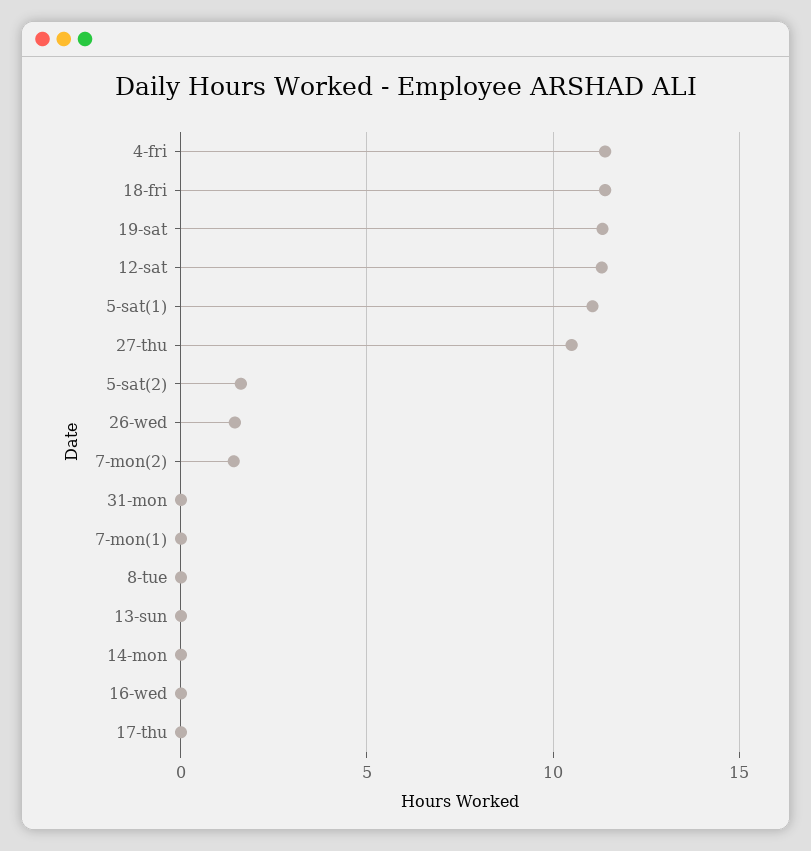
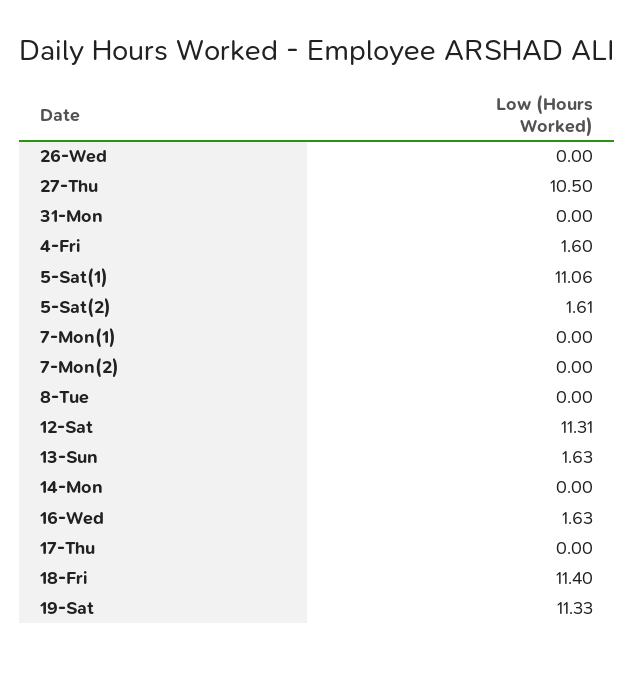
4-fri: 11.5 -> 1.6
26-wed: 1.5 -> 0
7-mon(2): 1.5 -> 0
13-sun: 0 -> 1.63
16-wed: 0 -> 1.63

